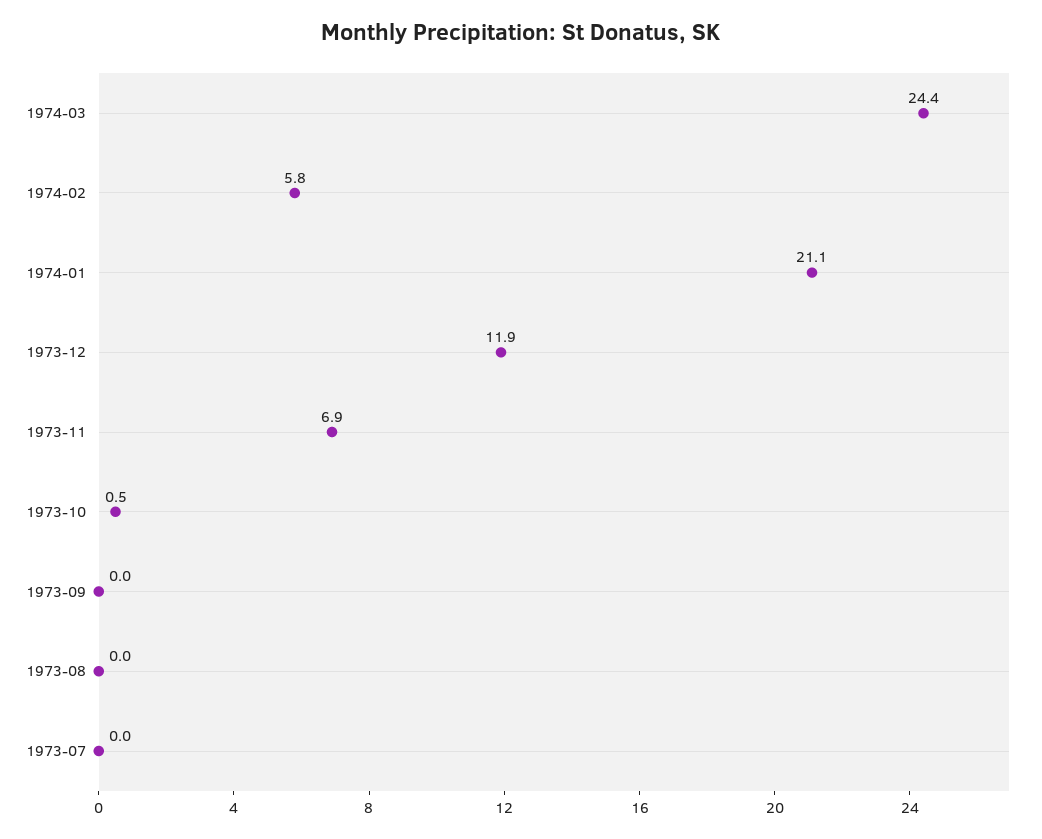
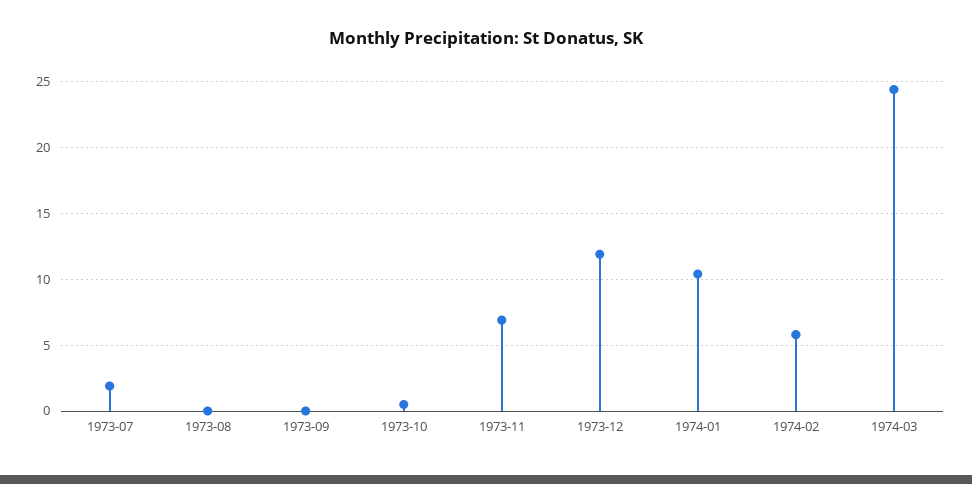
1974-01: 21.1 -> 10.5
1973-07: 0 -> 2

